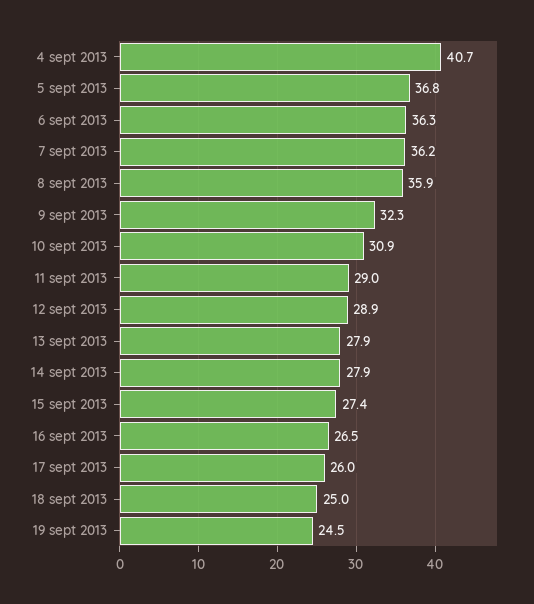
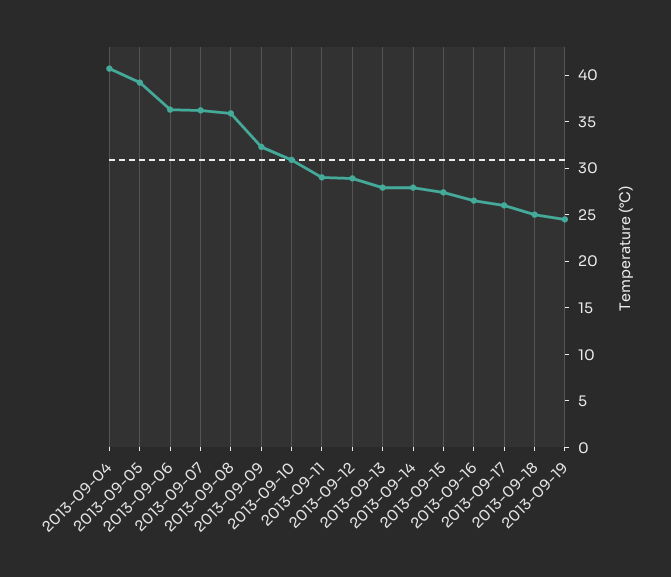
5 sept 2013: 36.8 -> 39

